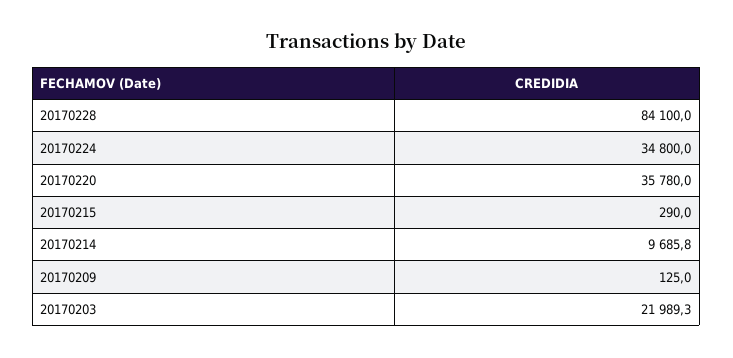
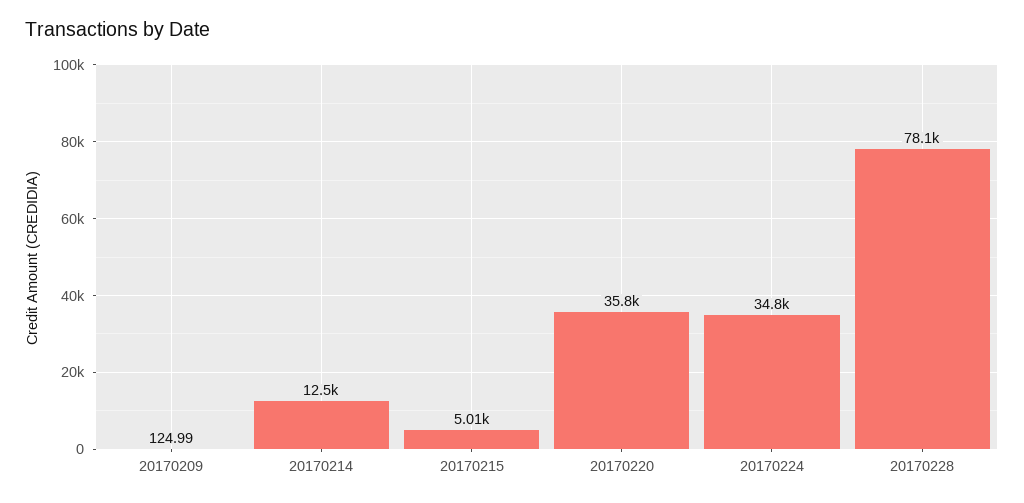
20170228: 84100 -> 78100
20170215: 290 -> 5010
20170214: 9685.8 -> 12500
20170203: 21989.3 -> none

